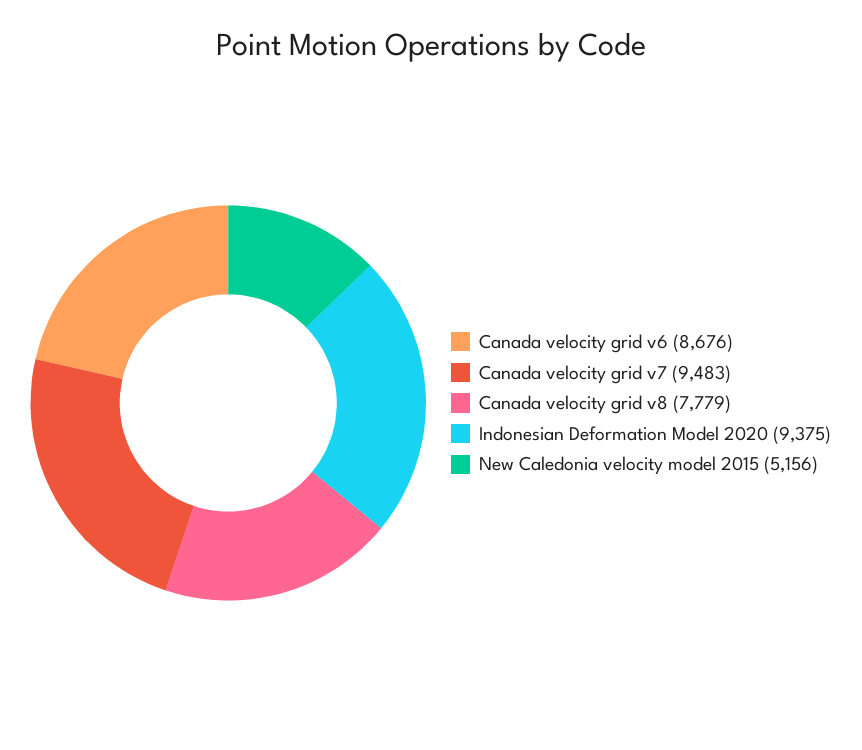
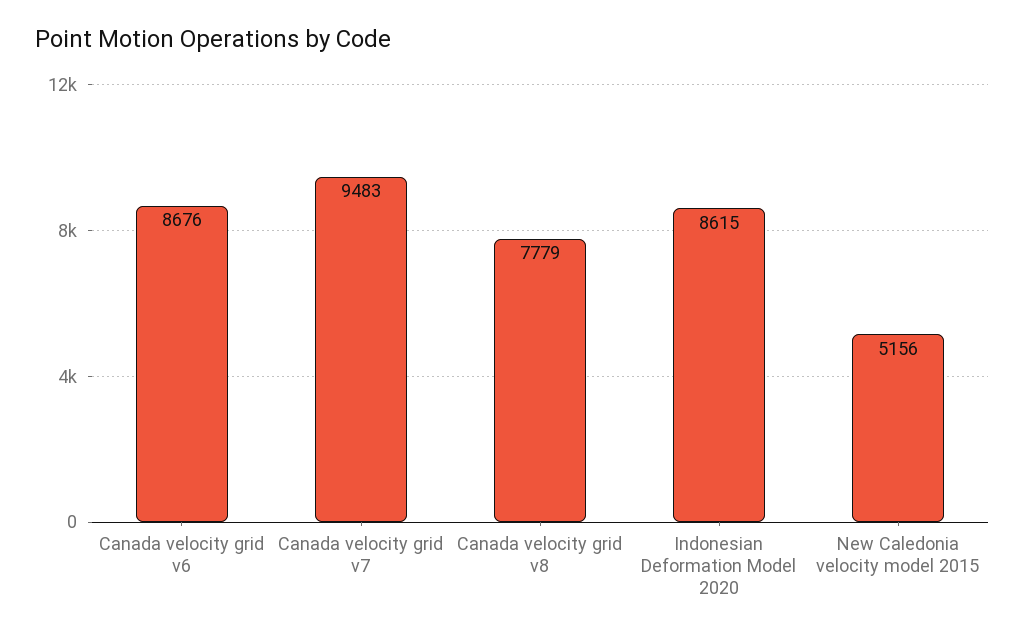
Indonesian Deformation Model 2020: 9375 -> 8615

